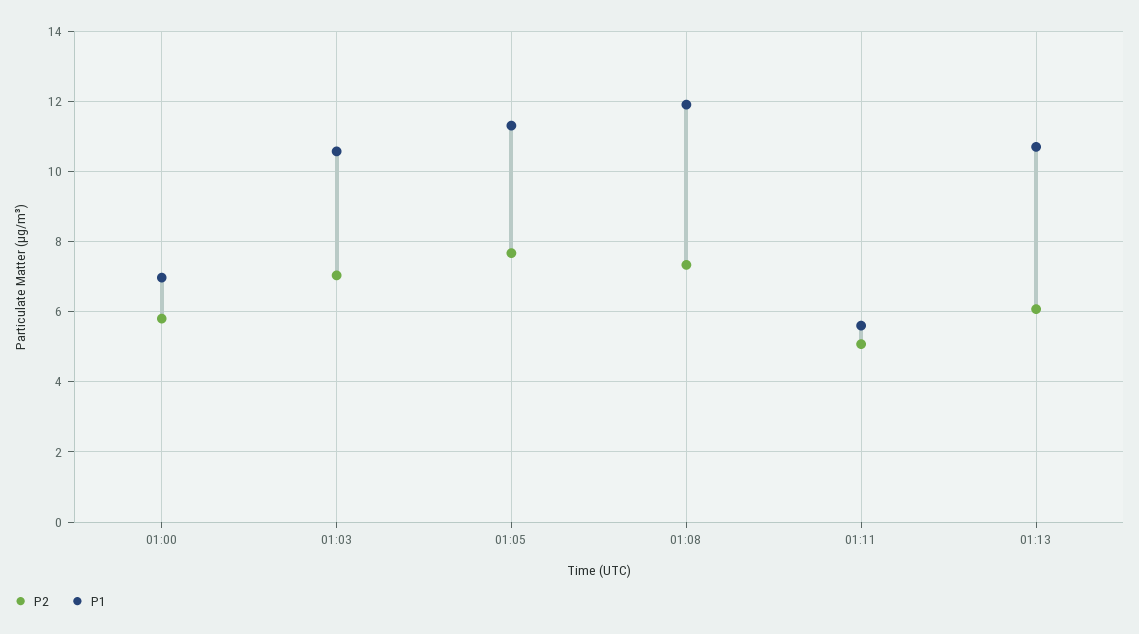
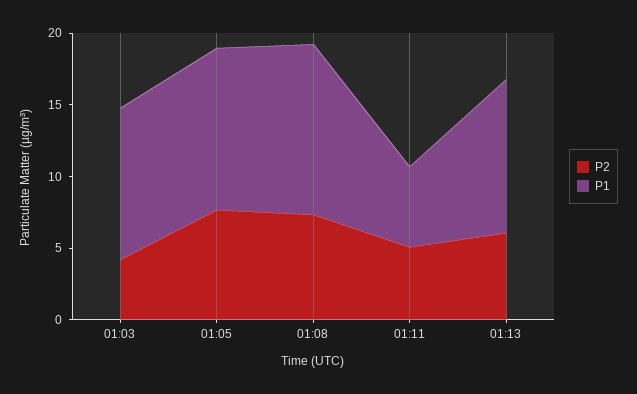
P2, 01:00: 5.8 -> none
P1, 01:00: 7 -> none
P2, 01:03: 7 -> 4

